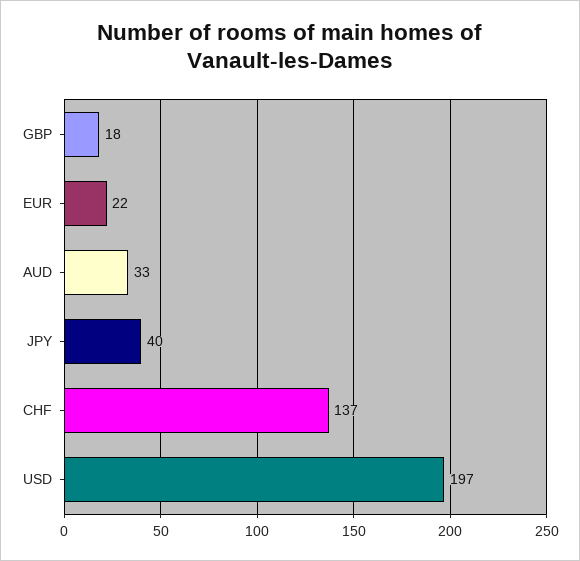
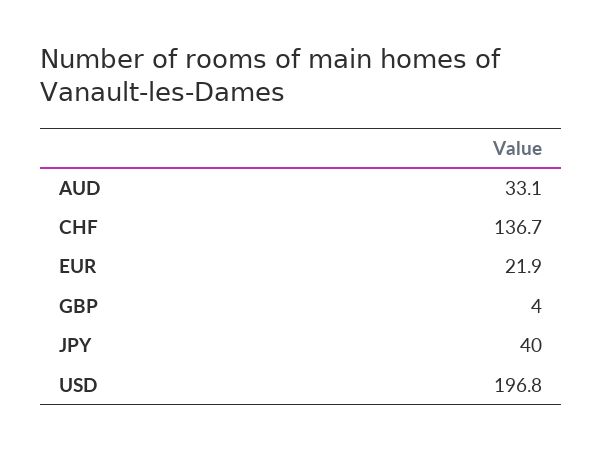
GBP: 18 -> 4

